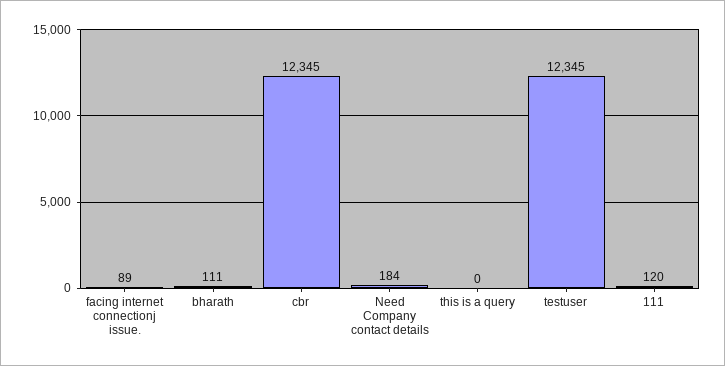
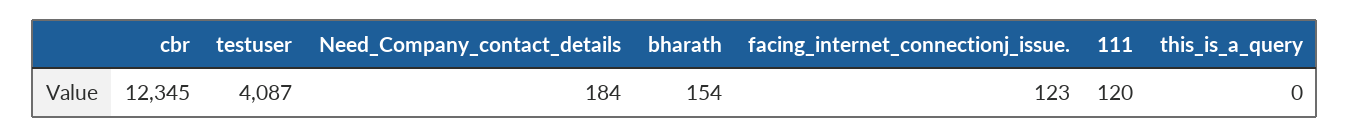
facing internet connectionj issue.: 89 -> 123
bharath: 111 -> 154
testuser: 12345 -> 4087

